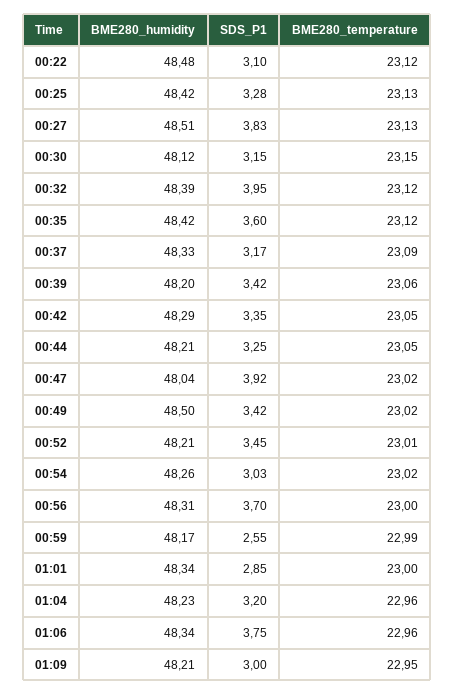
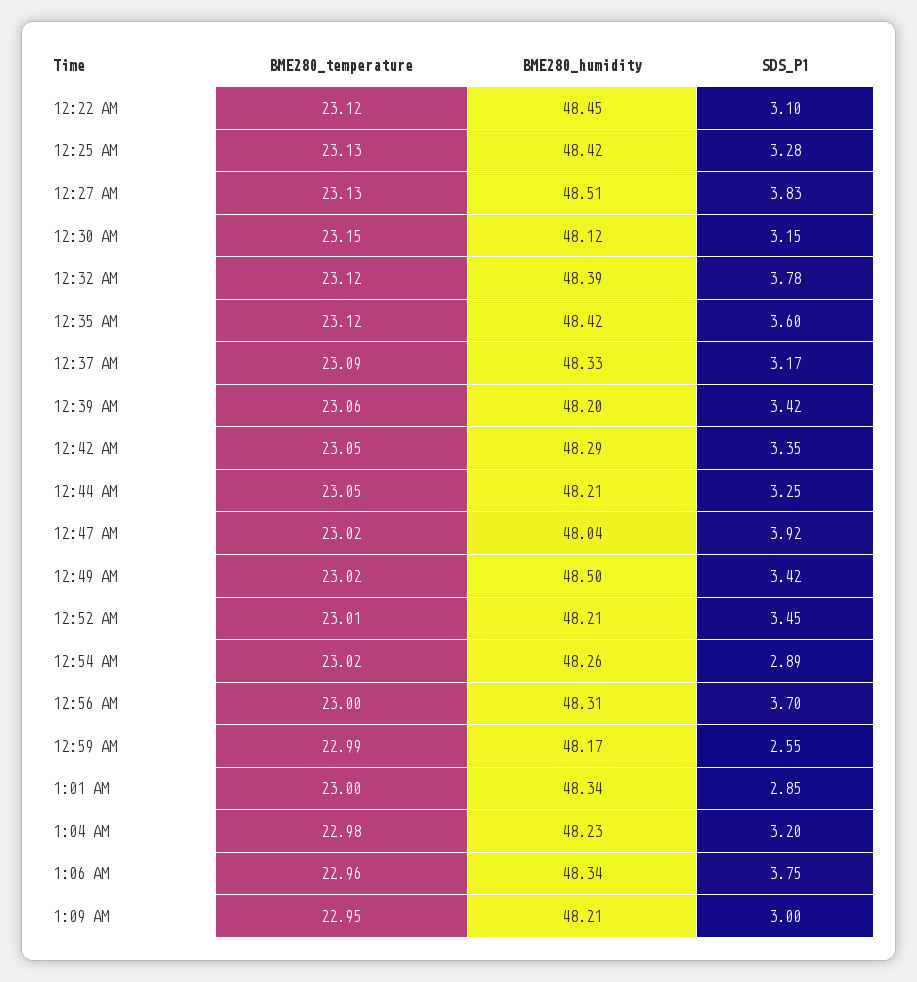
BME280_humidity, 00:22: 48.48 -> 48.45
SDS_P1, 00:32: 3.95 -> 3.78
SDS_P1, 00:54: 3.03 -> 2.89
BME280_temperature, 01:04: 22.96 -> 22.98

